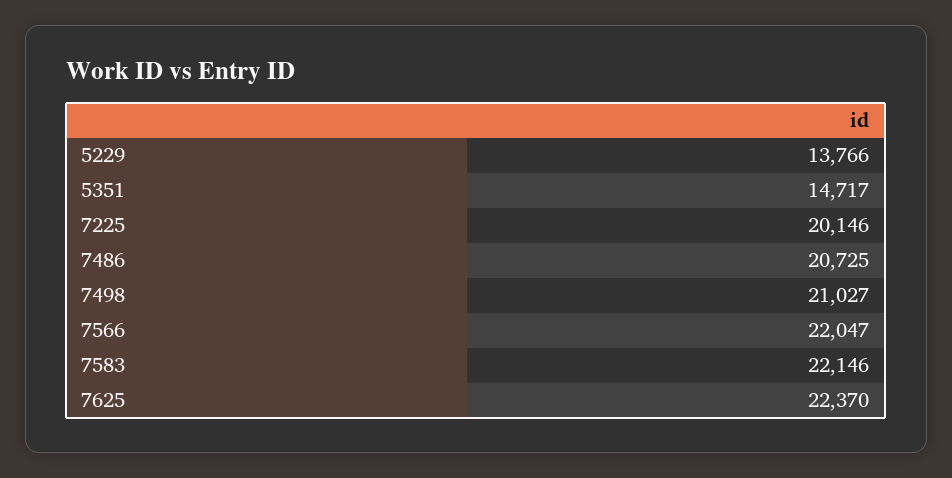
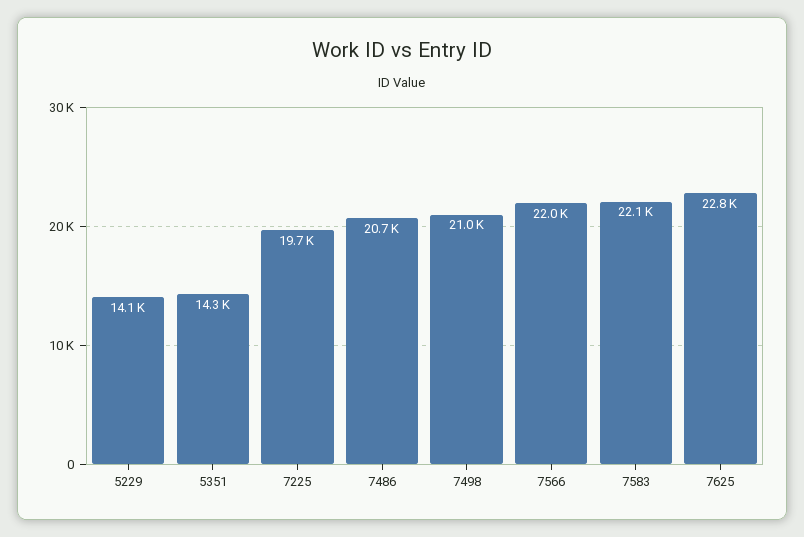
5229: 13766 -> 14100
5351: 14717 -> 14300
7225: 20146 -> 19700
7625: 22370 -> 22800

